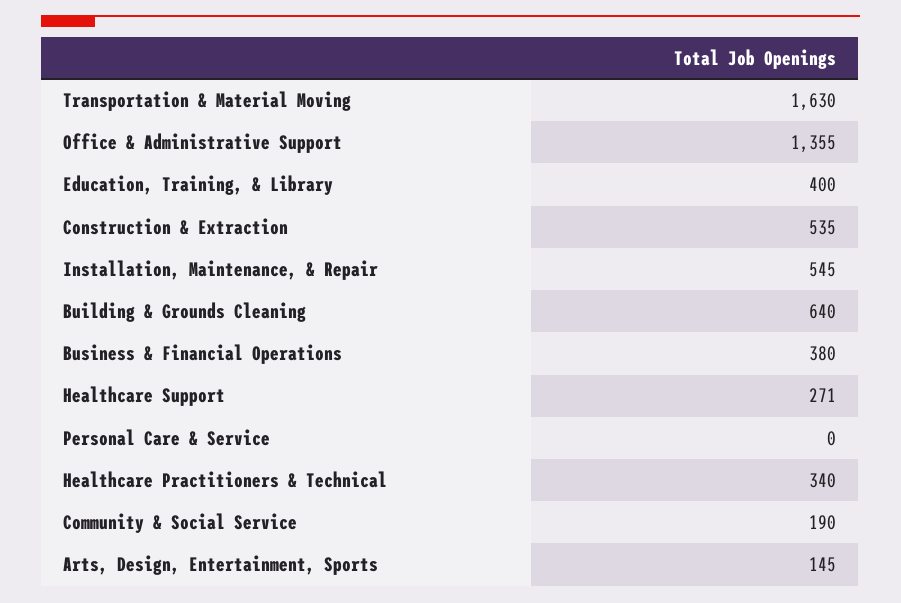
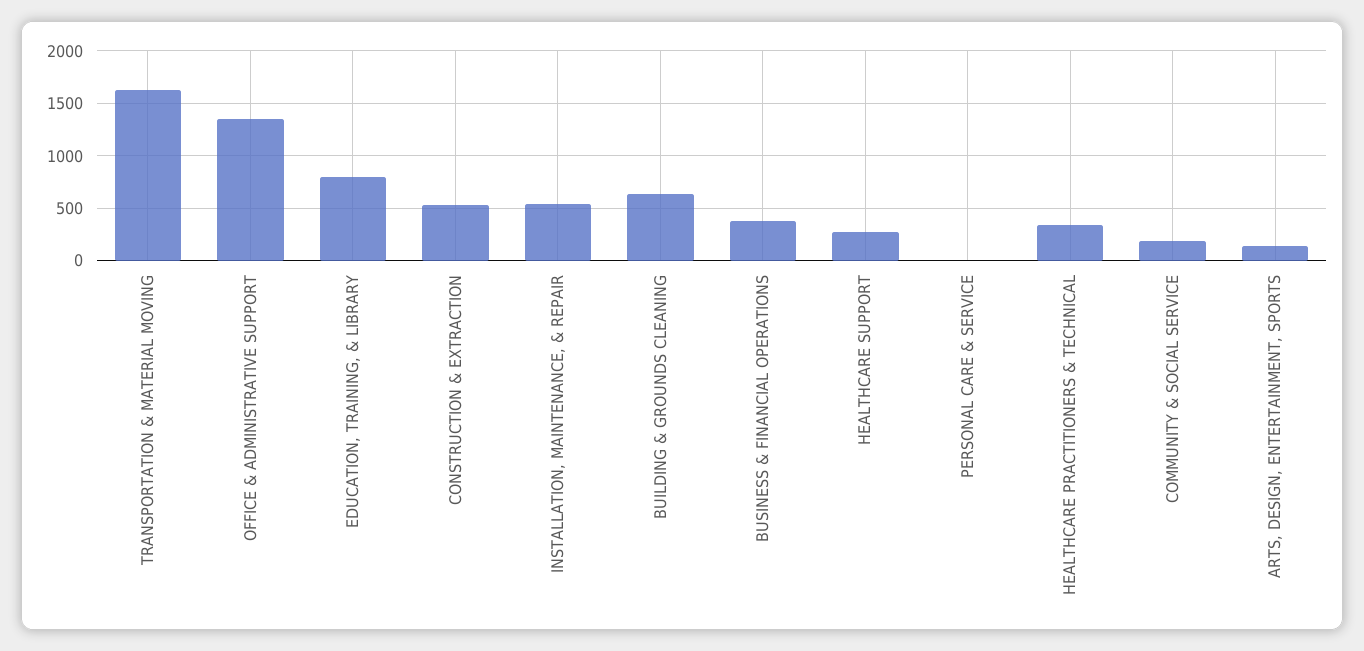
Education, Training, & Library: 400 -> 800

